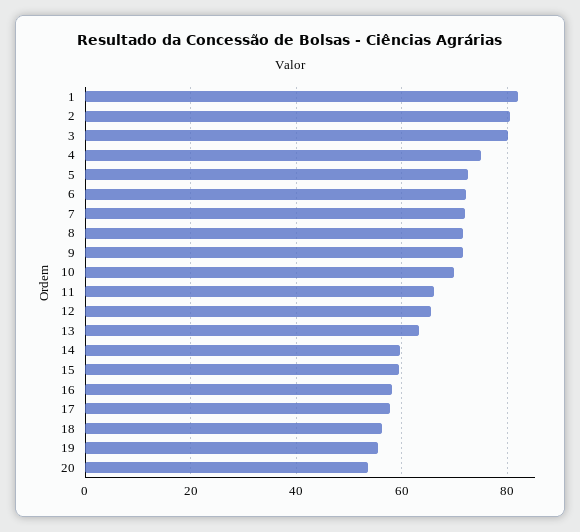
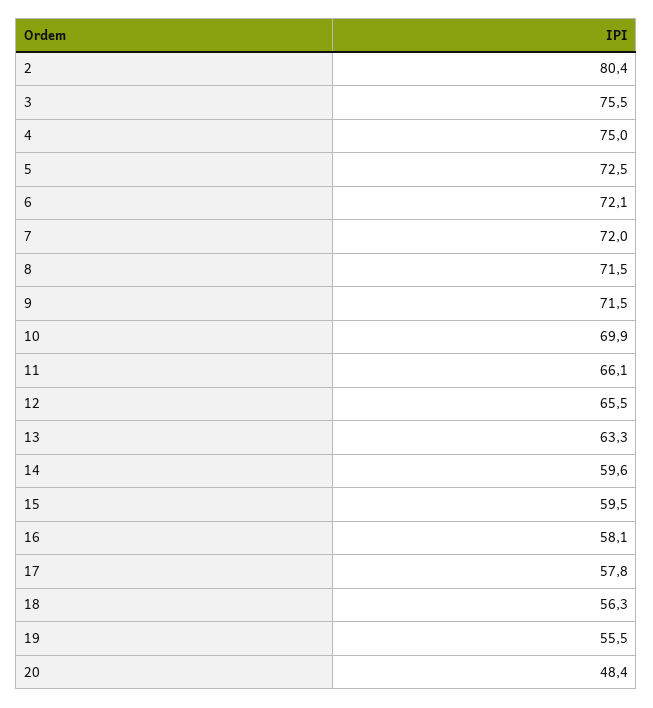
1: 82 -> none
3: 80 -> 75.5
20: 54 -> 48.4

